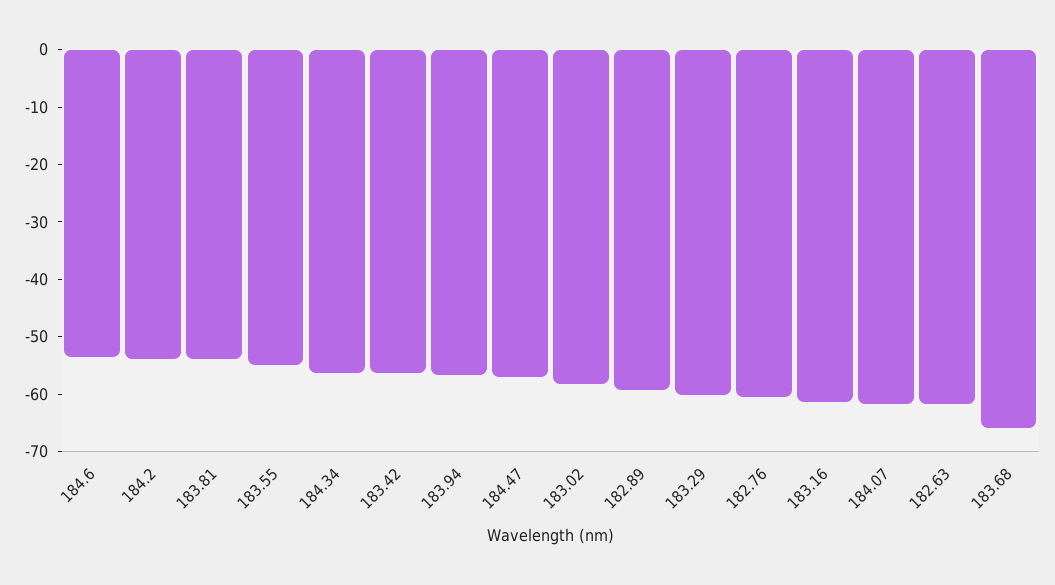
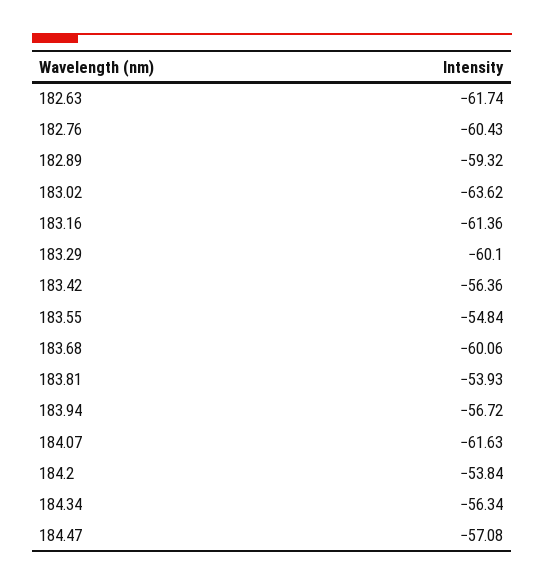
184.6: -54 -> none
183.02: -58 -> -63.62
183.68: -66 -> -60.06

